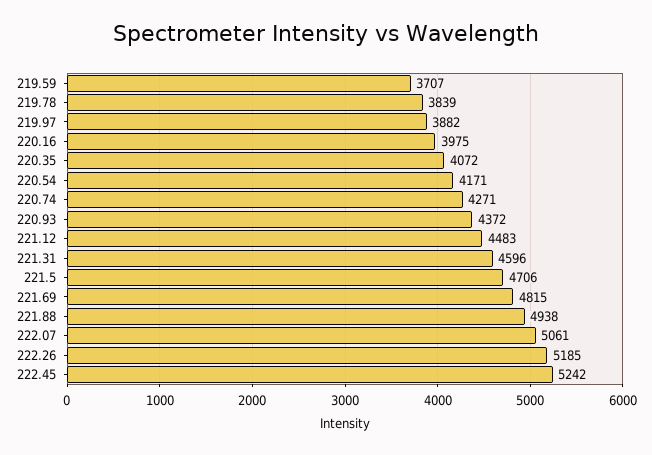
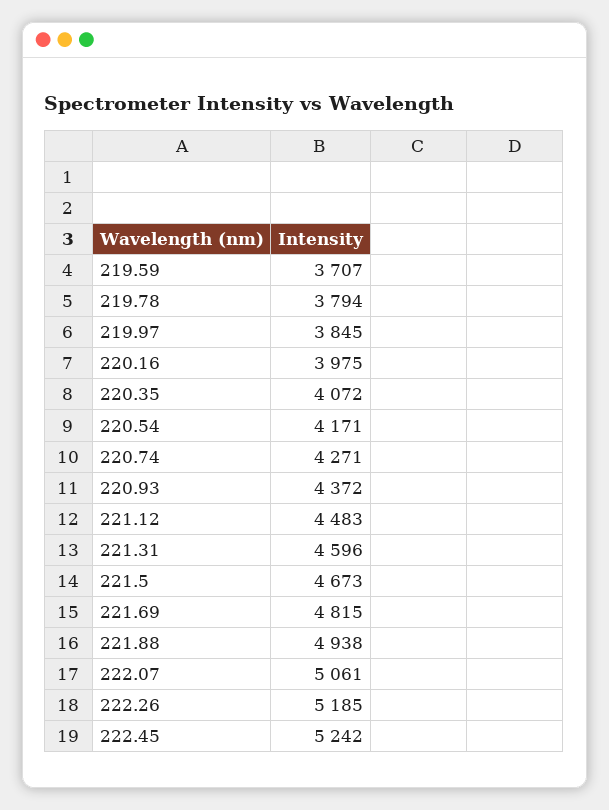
219.78: 3839 -> 3794
219.97: 3882 -> 3845
221.5: 4706 -> 4673

